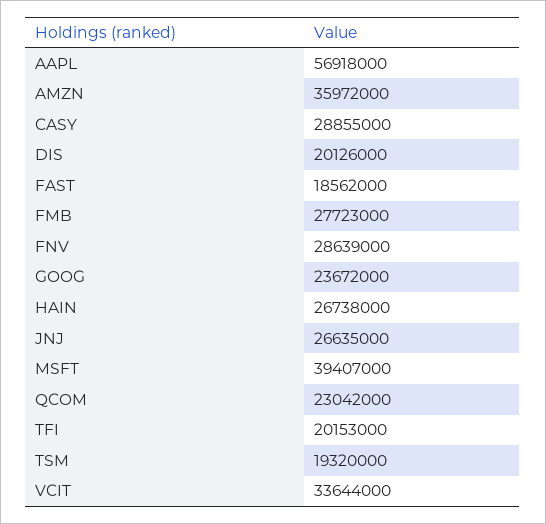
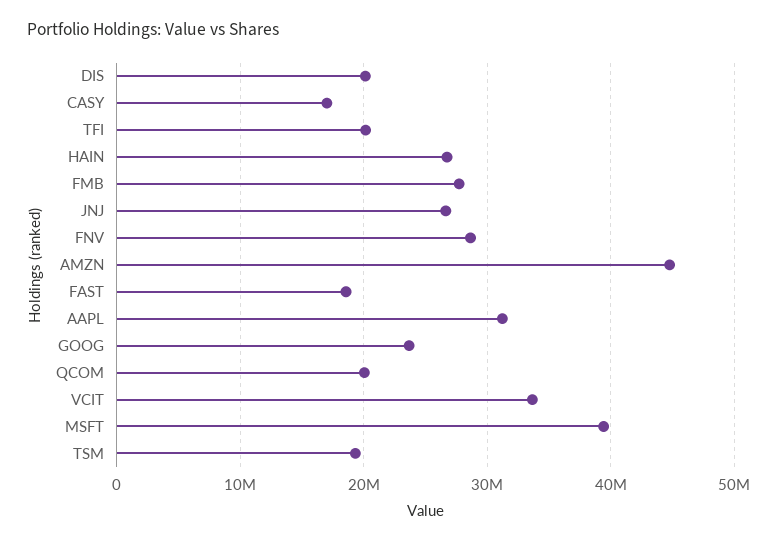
AAPL: 56918000 -> 31000000
AMZN: 35972000 -> 45000000
CASY: 28855000 -> 17000000
QCOM: 23042000 -> 20000000

